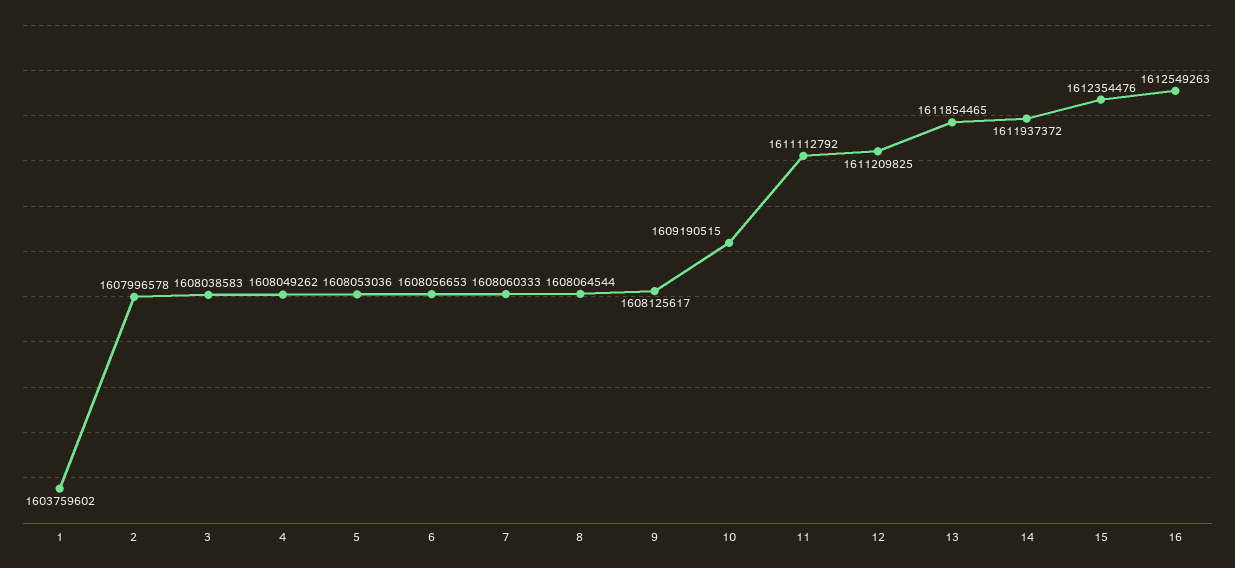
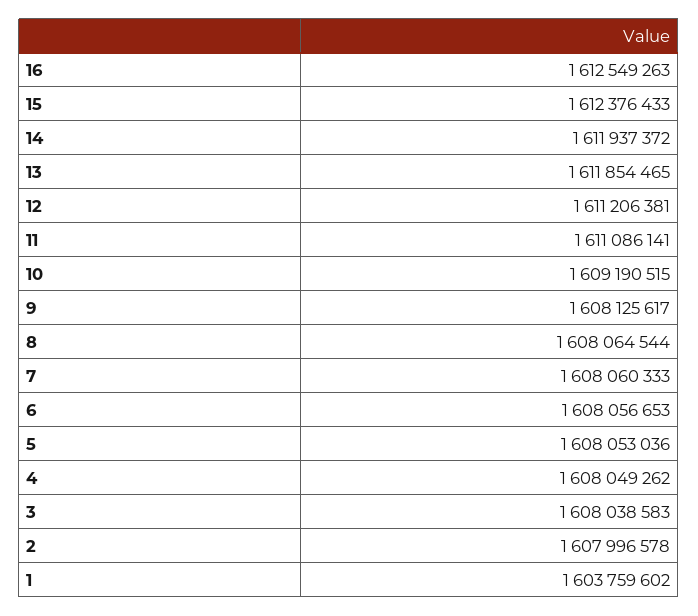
11: 1611112792 -> 1611086141
12: 1611209825 -> 1611206381
15: 1612354476 -> 1612376433

